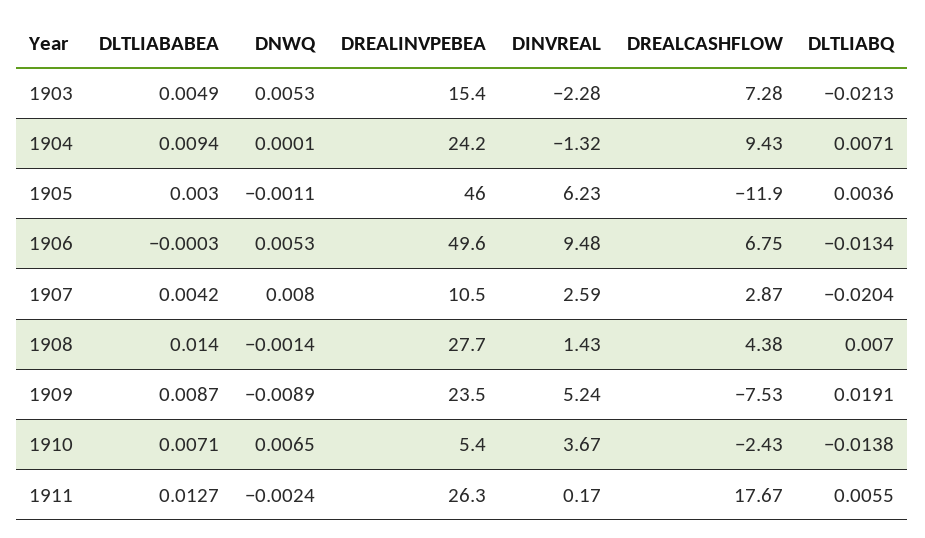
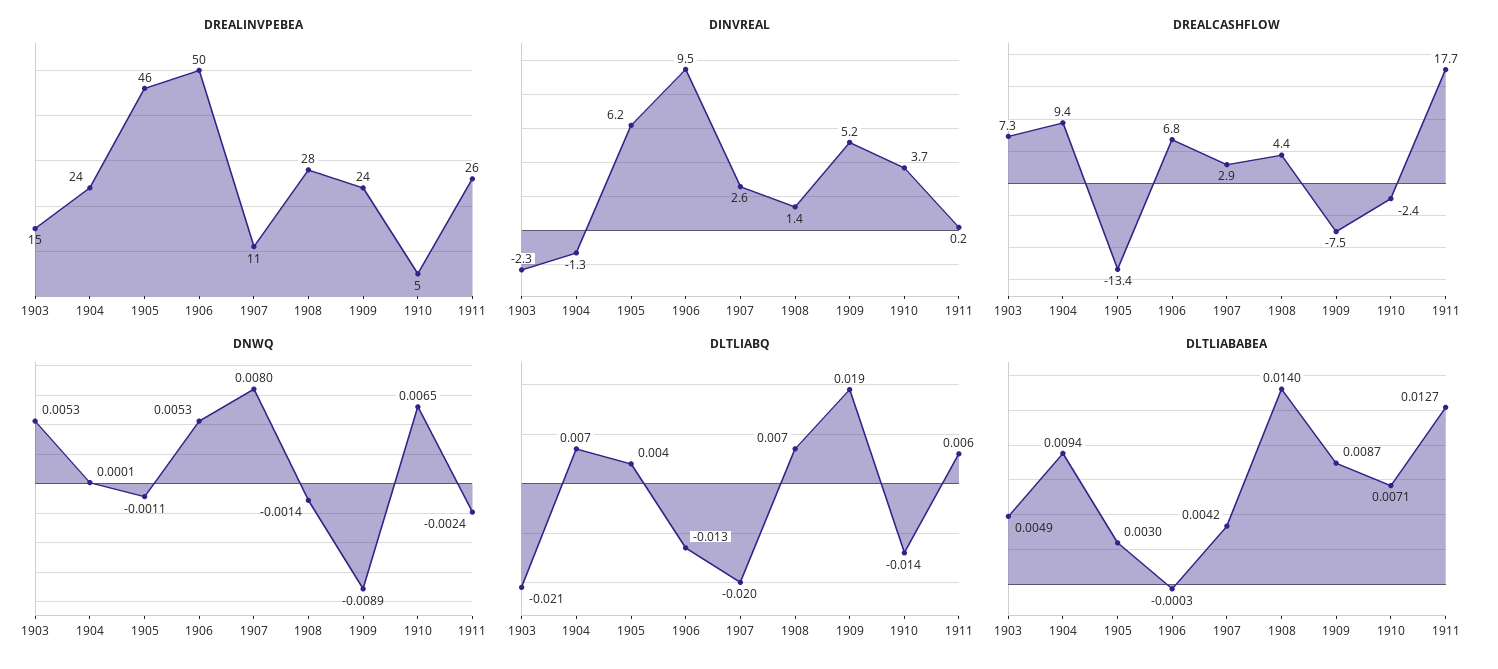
DREALCASHFLOW, 1905: -11.9 -> -13.4

